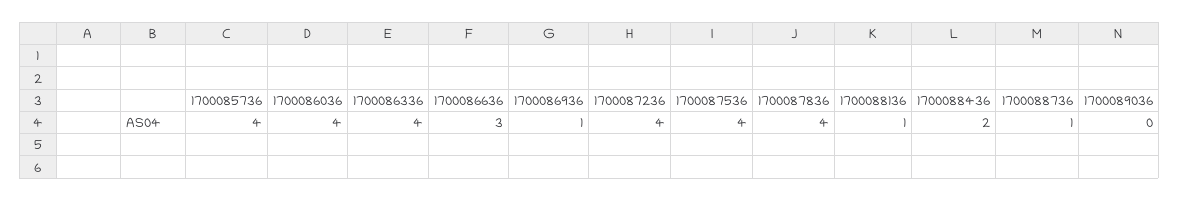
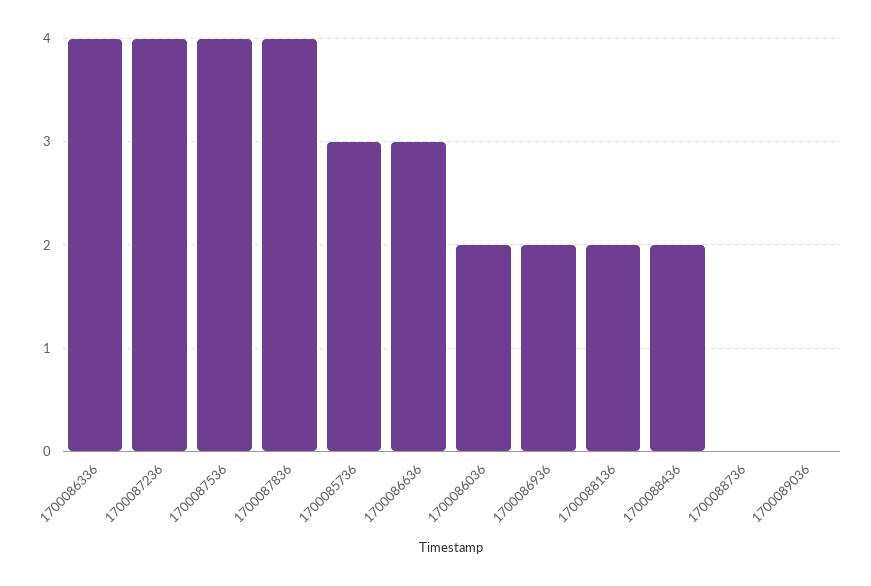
1700085736: 4 -> 3
1700086036: 4 -> 2
1700086936: 1 -> 2
1700088136: 1 -> 2
1700088736: 1 -> 0

